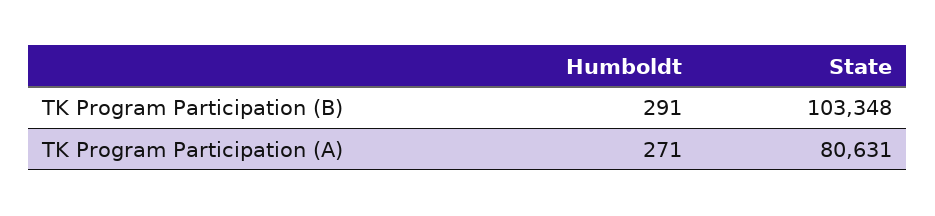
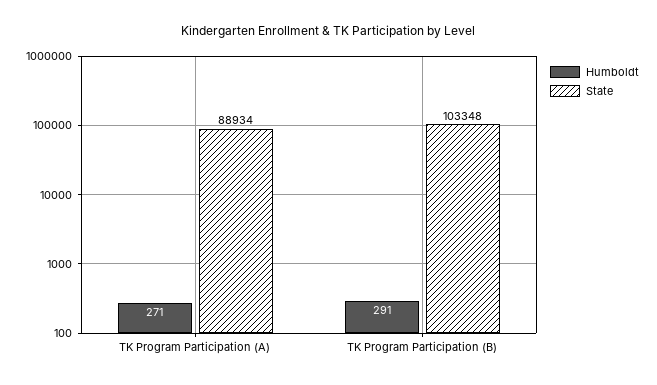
State, TK Program Participation (A): 80631 -> 88934

